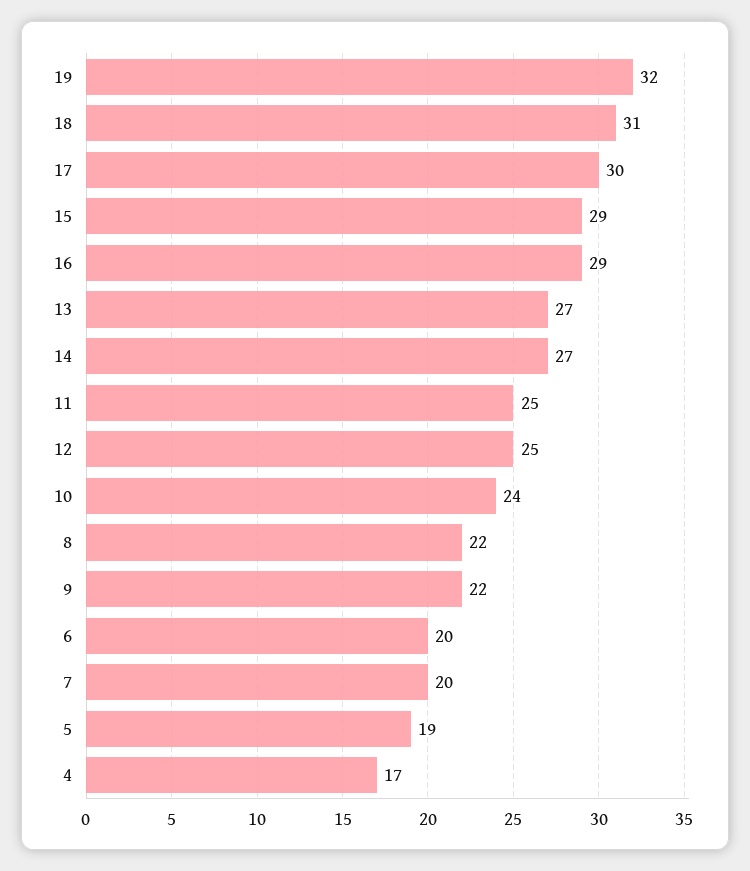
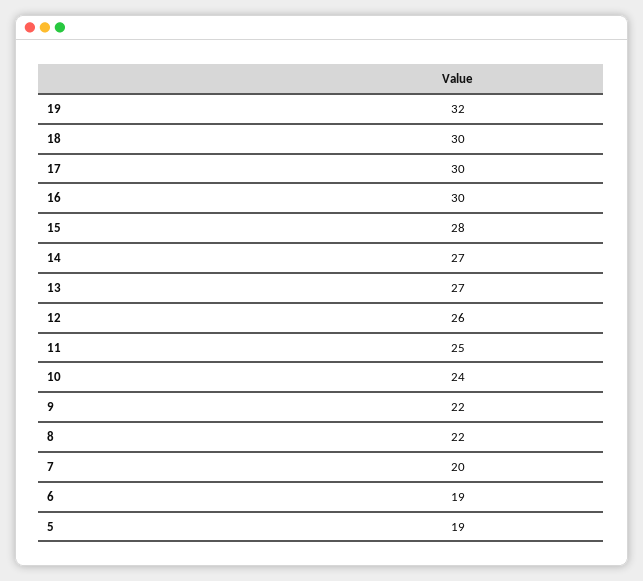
18: 31 -> 30
15: 29 -> 28
16: 29 -> 30
12: 25 -> 26
6: 20 -> 19
4: 17 -> none

